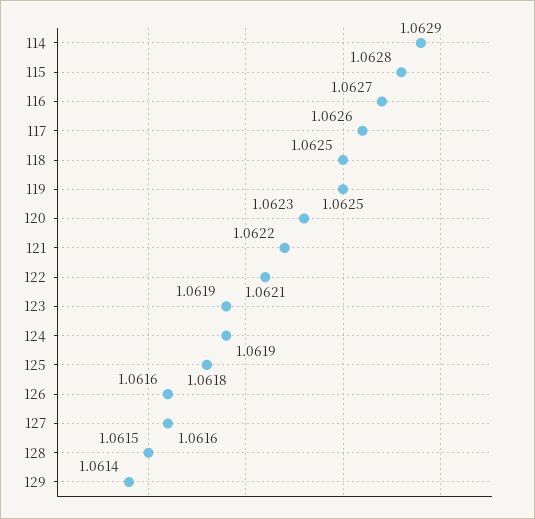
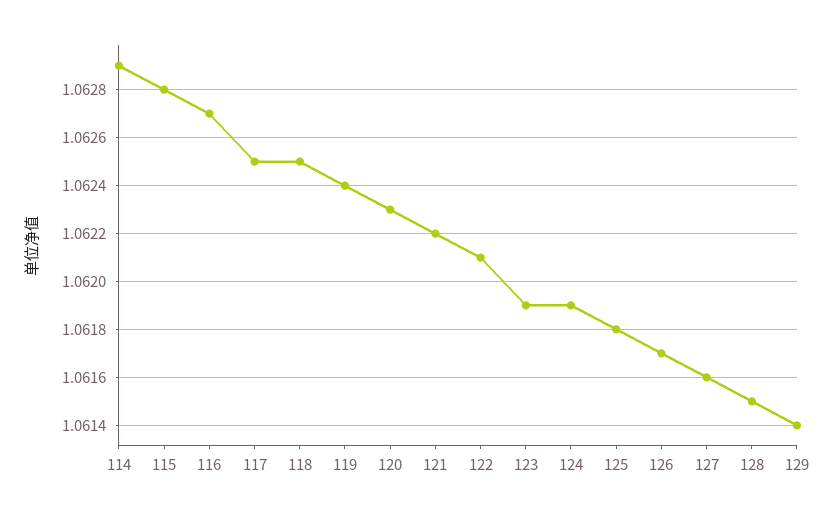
117: 1.0626 -> 1.0625
119: 1.0625 -> 1.0624
126: 1.0616 -> 1.0617

